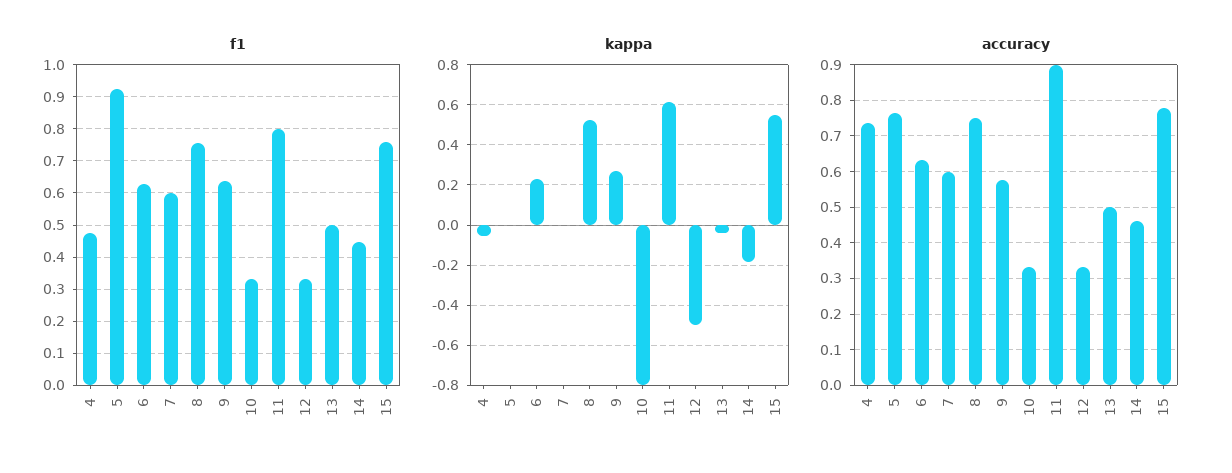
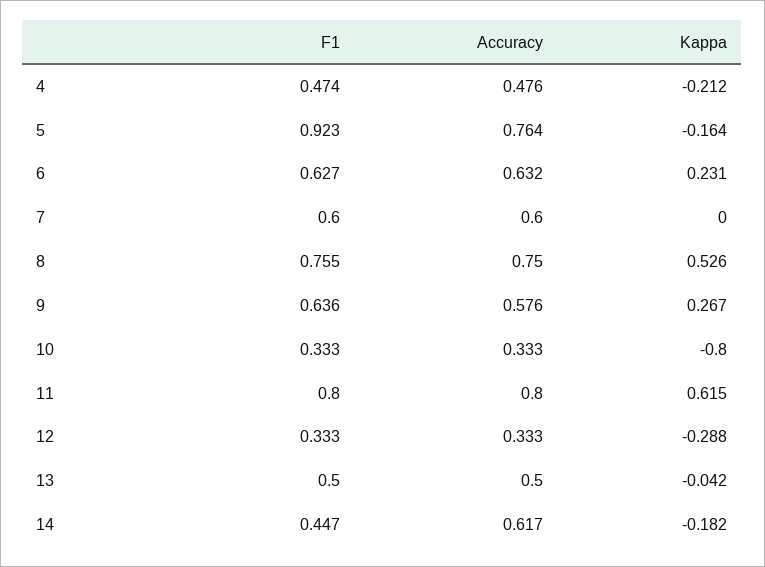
f1, 15: 0.76 -> none
kappa, 4: -0.05 -> -0.212
kappa, 5: 0 -> -0.164
kappa, 12: -0.5 -> -0.288
kappa, 15: 0.55 -> none
accuracy, 4: 0.74 -> 0.476
accuracy, 11: 0.9 -> 0.8
accuracy, 14: 0.46 -> 0.617
accuracy, 15: 0.78 -> none

